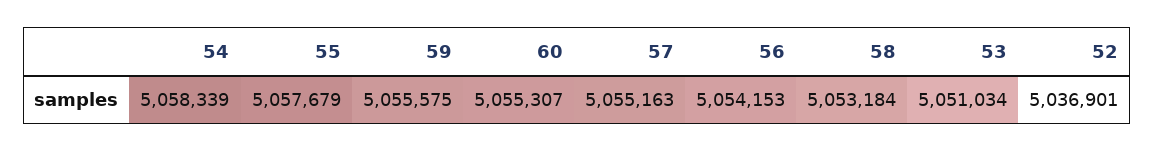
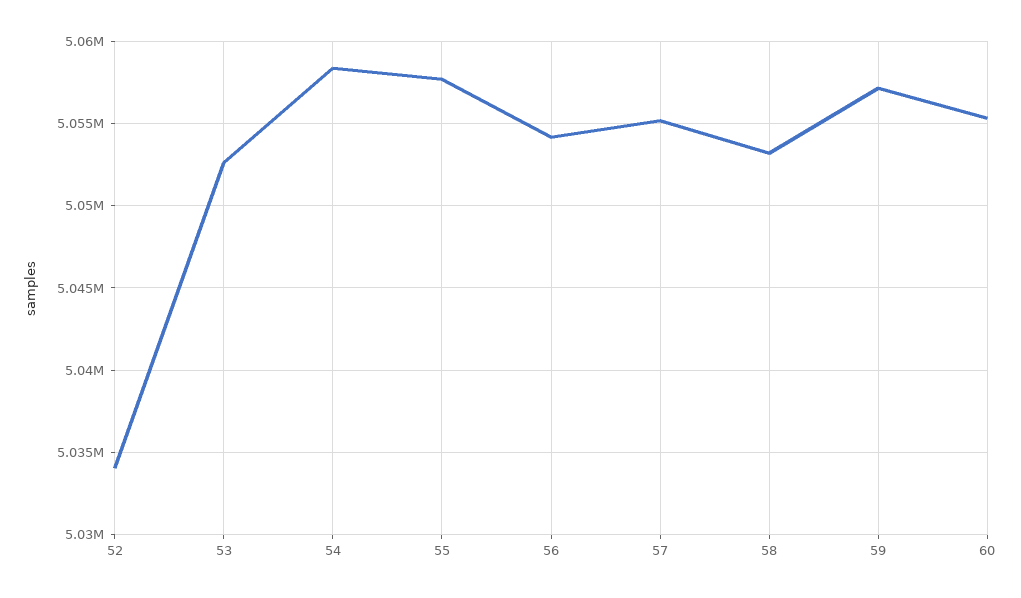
59: 5055575 -> 5057000
53: 5051034 -> 5052500
52: 5036901 -> 5034000

